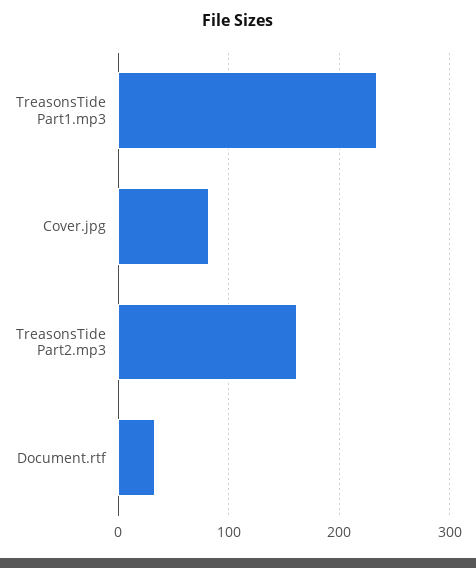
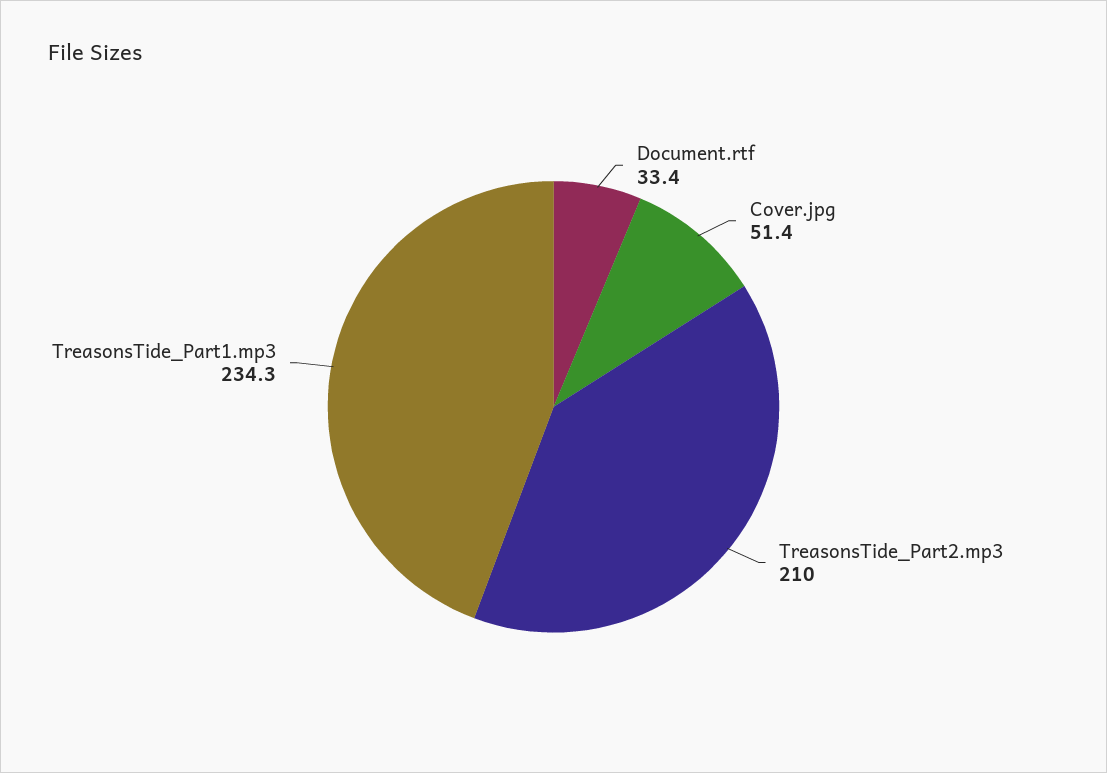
Cover.jpg: 80 -> 51.4
TreasonsTide Part2.mp3: 160 -> 210

